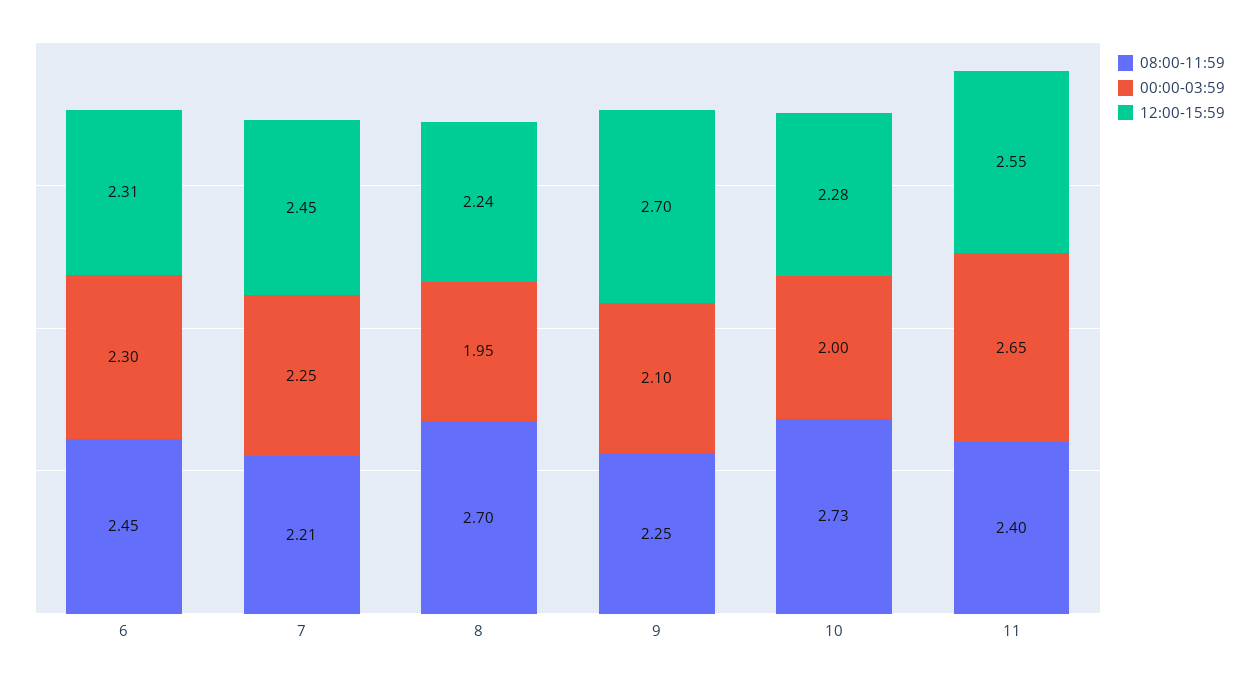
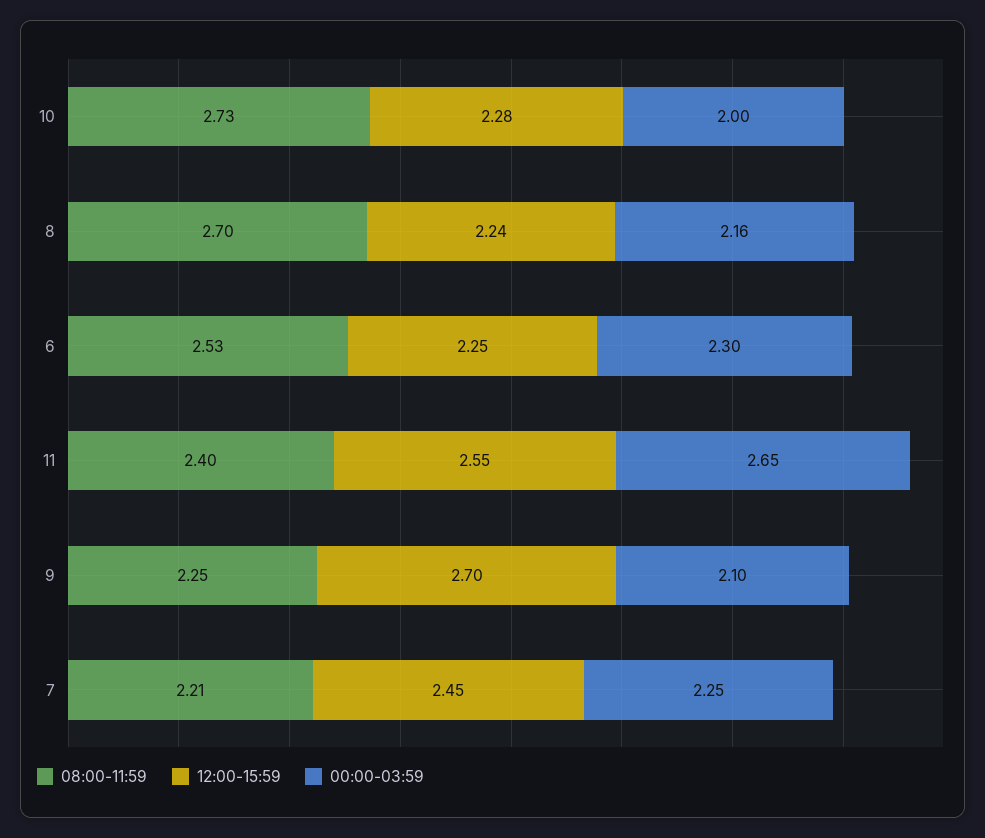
08:00-11:59, 6: 2.45 -> 2.53
12:00-15:59, 6: 2.31 -> 2.25
00:00-03:59, 8: 1.95 -> 2.16

